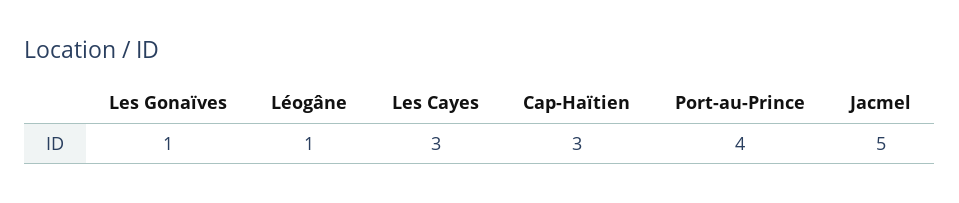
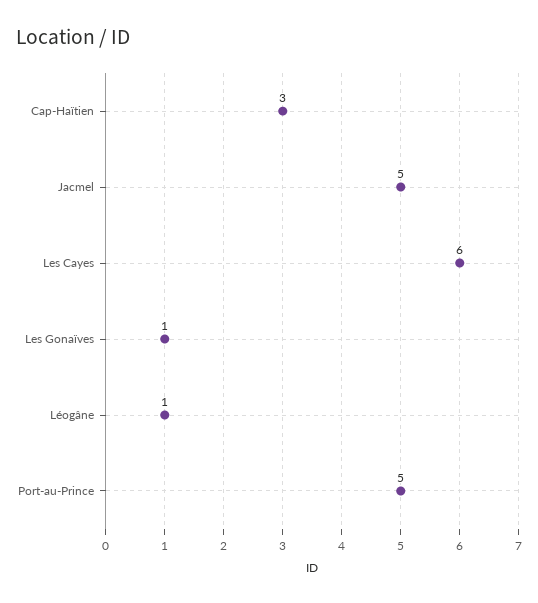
Les Cayes: 3 -> 6
Port-au-Prince: 4 -> 5

